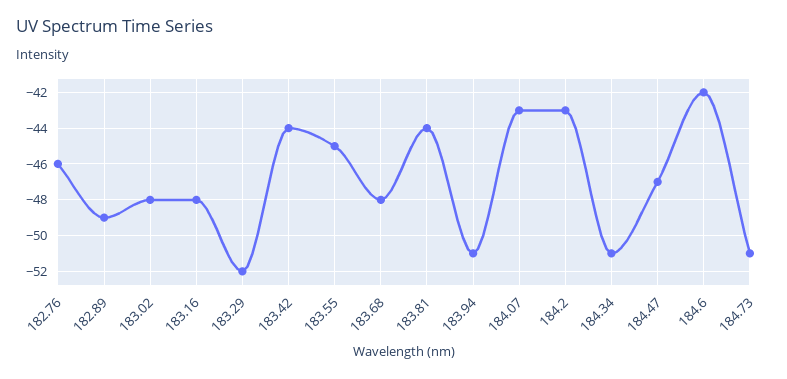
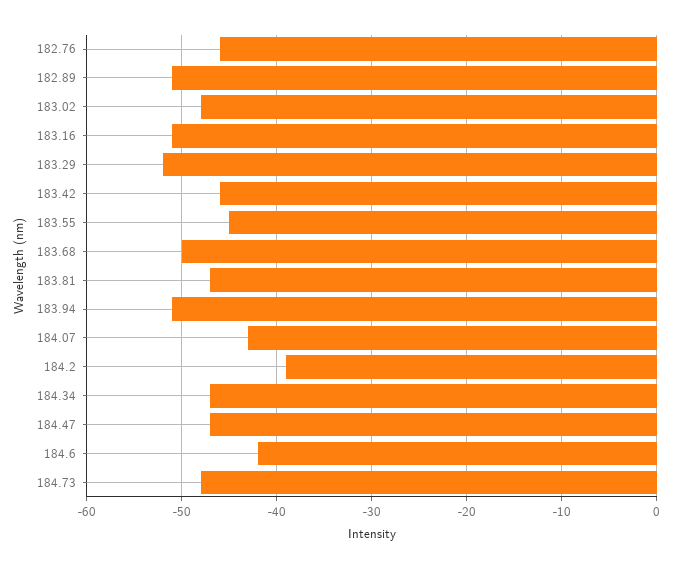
182.89: -49 -> -51
183.16: -48 -> -51
183.42: -44 -> -46
183.68: -48 -> -50
183.81: -44 -> -47
184.2: -43 -> -39
184.34: -51 -> -47
184.73: -51 -> -48

